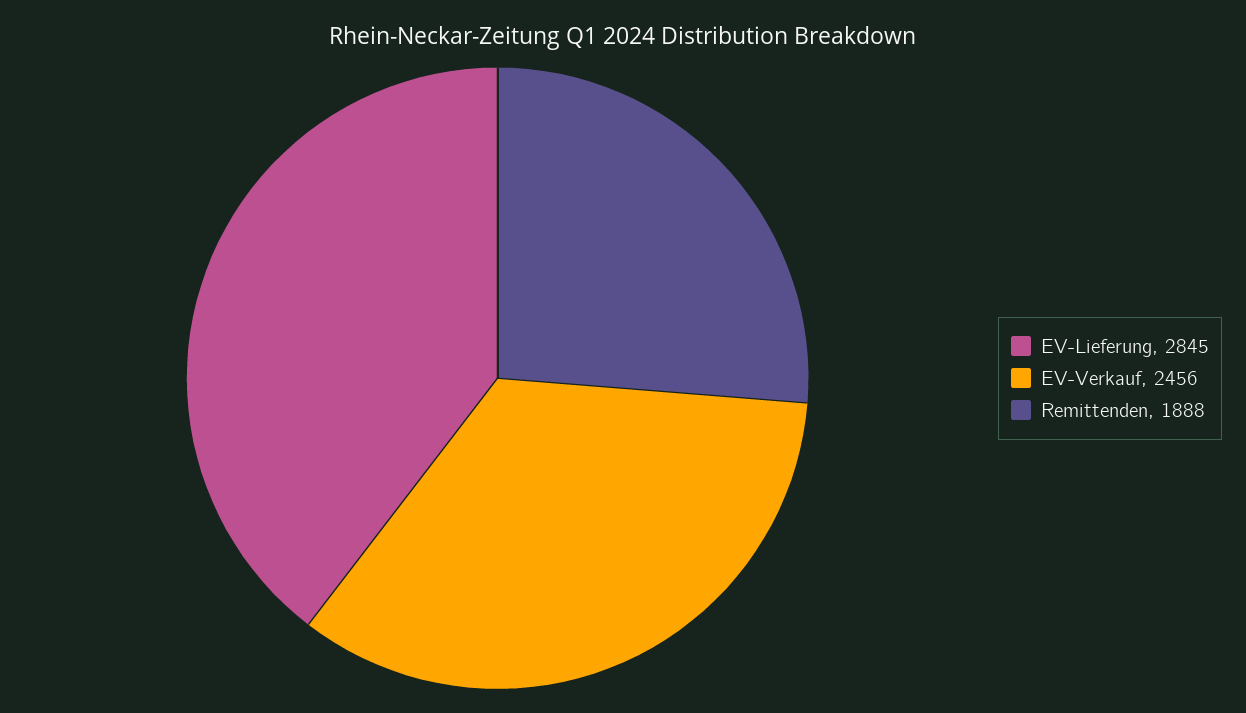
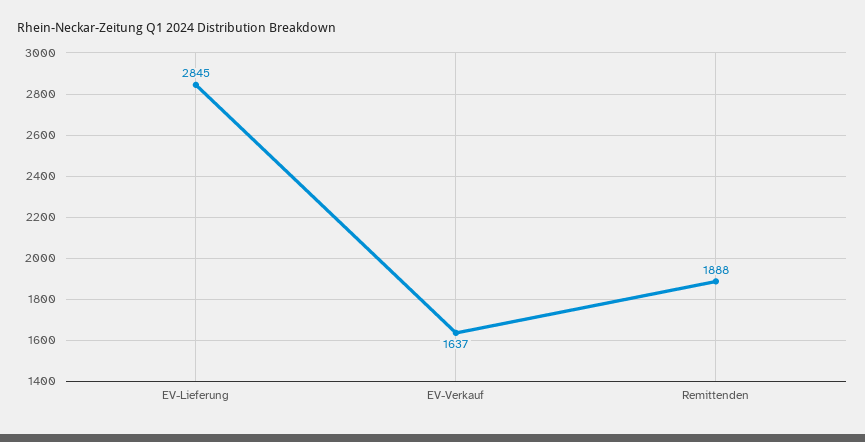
EV-Verkauf: 2456 -> 1637

